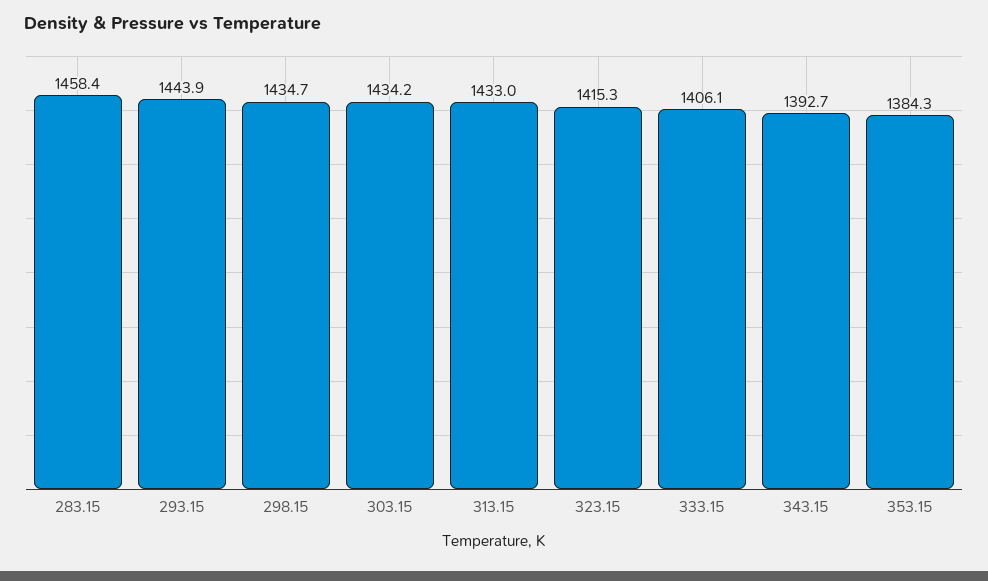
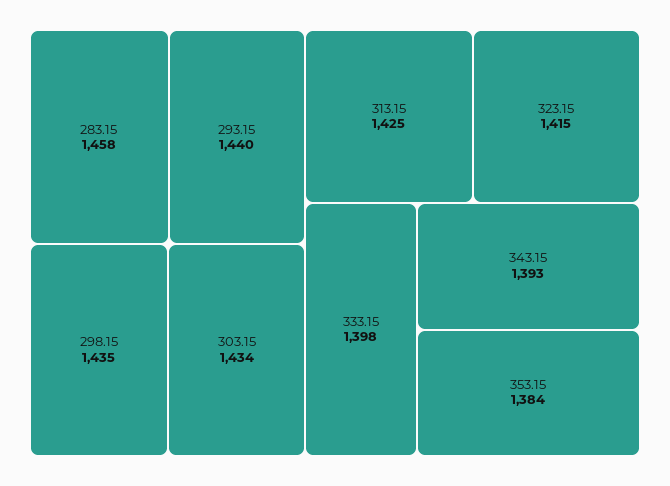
293.15: 1443.9 -> 1440
313.15: 1433 -> 1425
333.15: 1406.1 -> 1398

